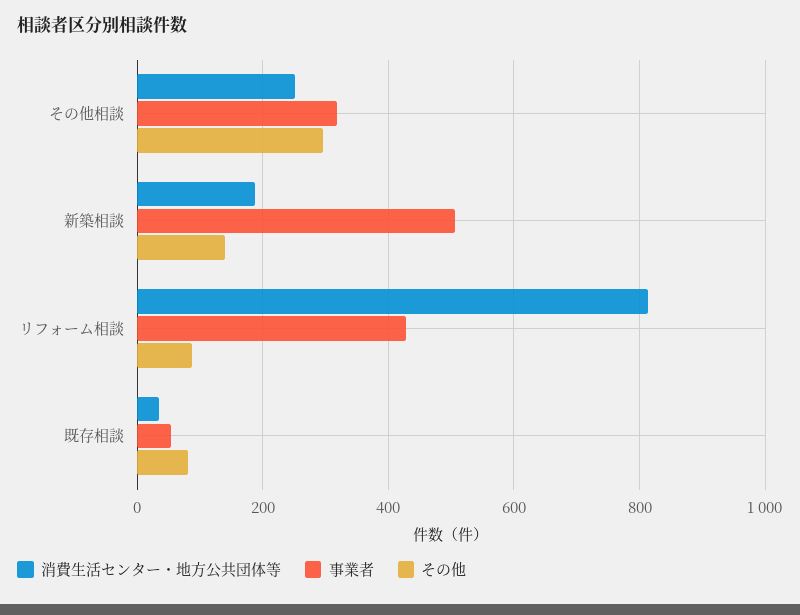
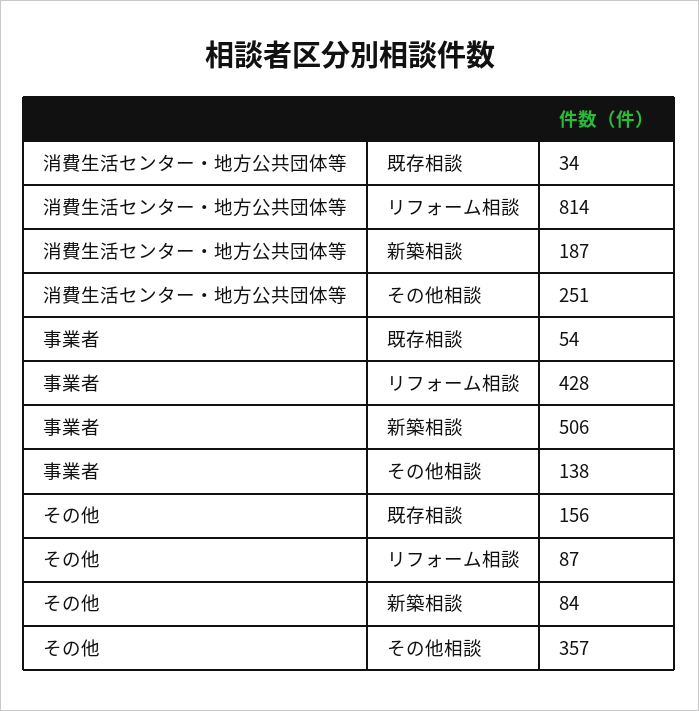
事業者, その他相談: 320 -> 138
その他, その他相談: 300 -> 357
その他, 新築相談: 140 -> 84
その他, 既存相談: 80 -> 156

